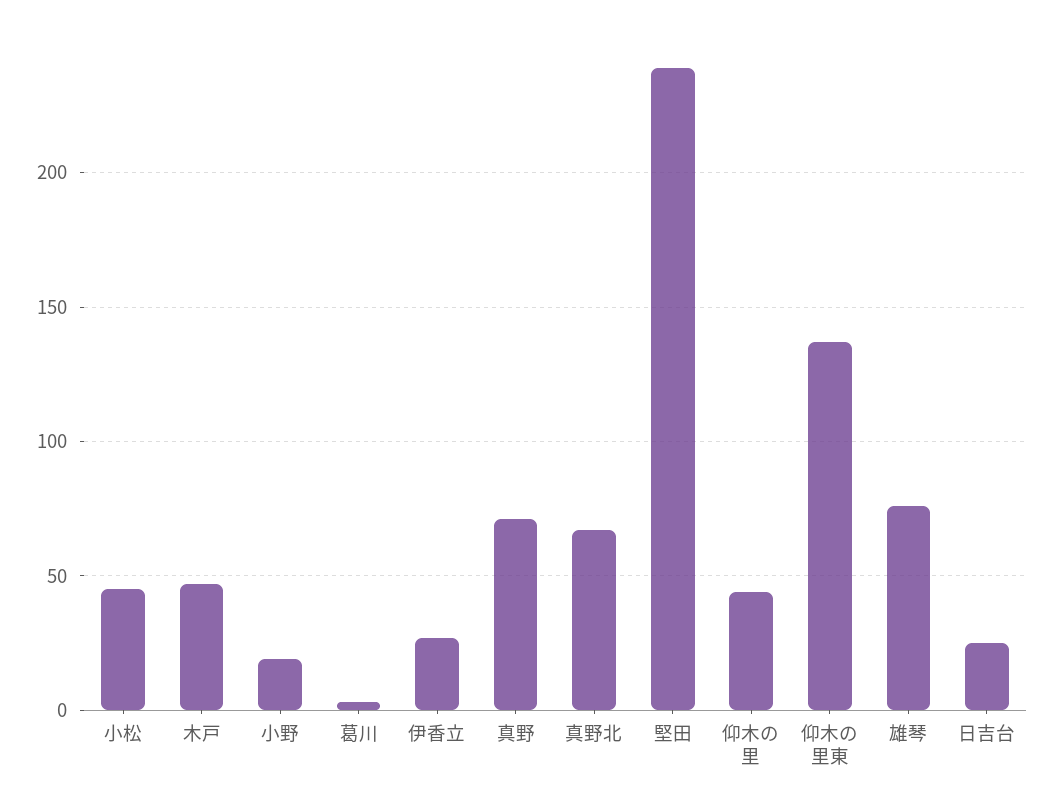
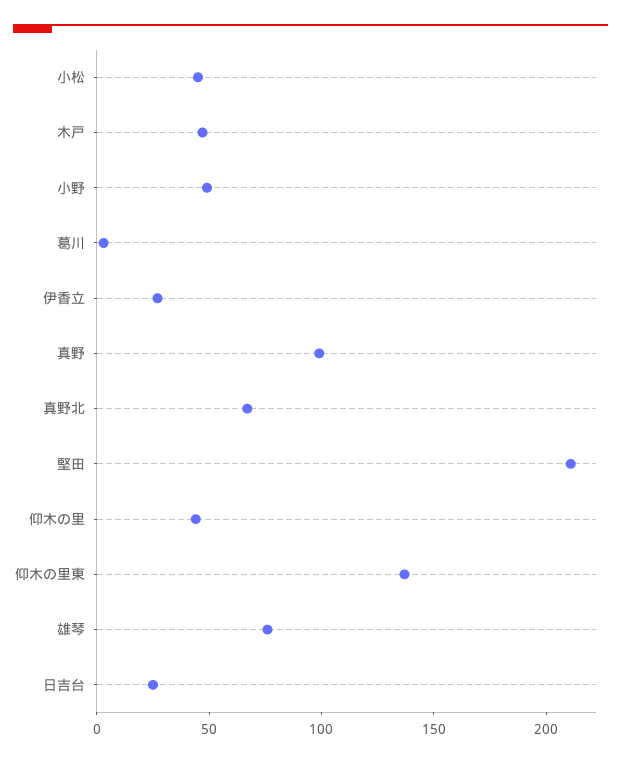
小野: 20 -> 50
真野: 70 -> 100
堅田: 240 -> 210

